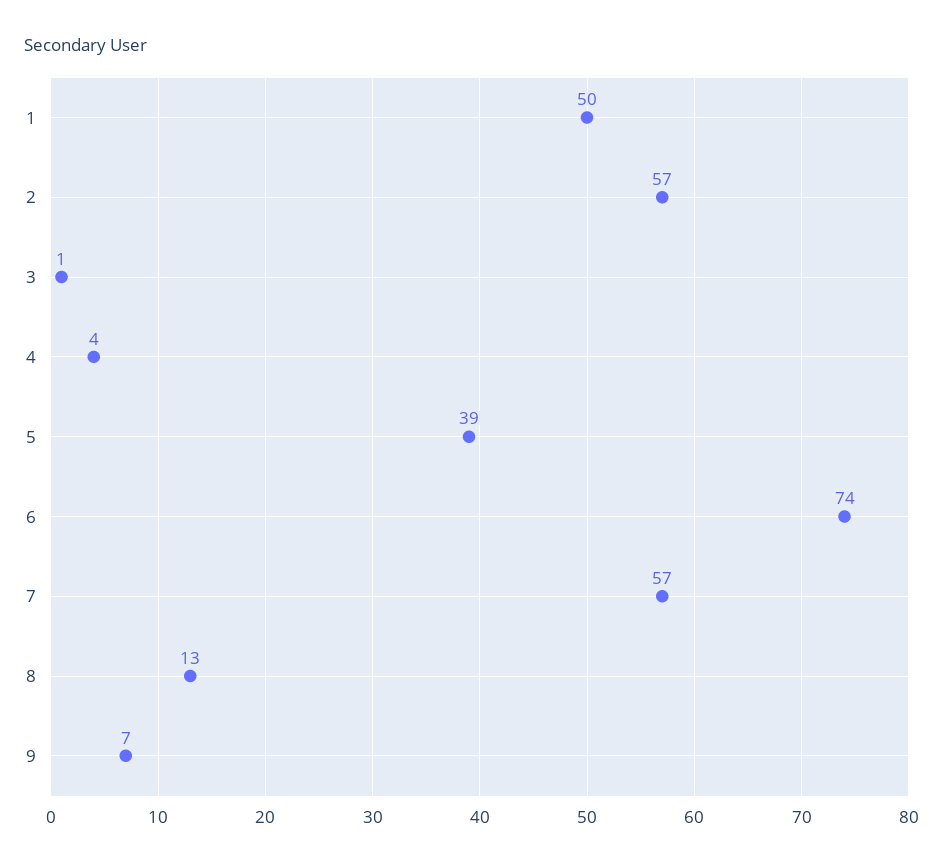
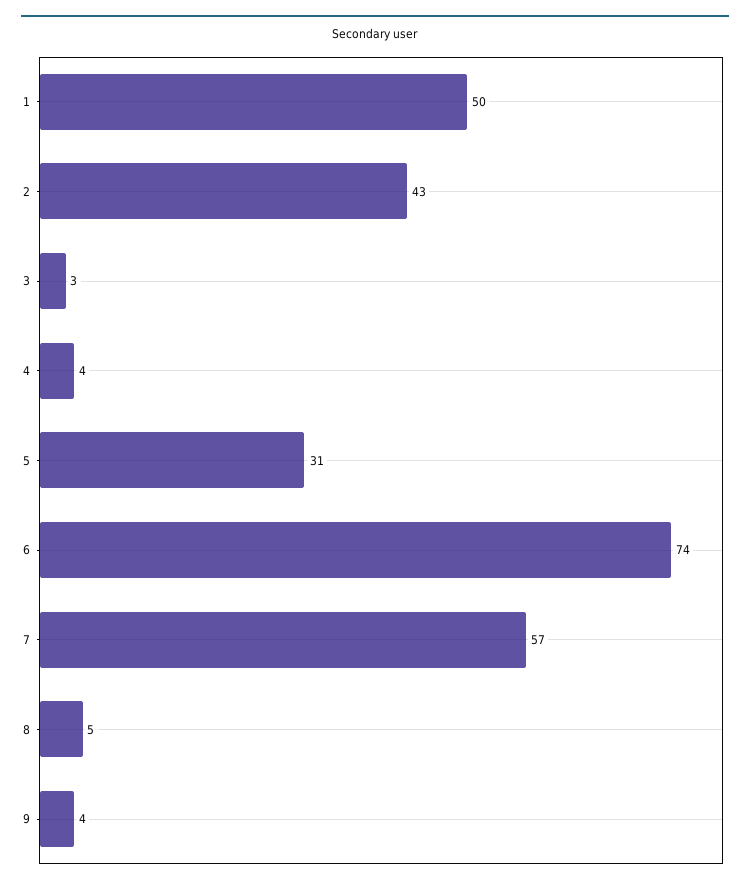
2: 57 -> 43
3: 1 -> 3
5: 39 -> 31
8: 13 -> 5
9: 7 -> 4

